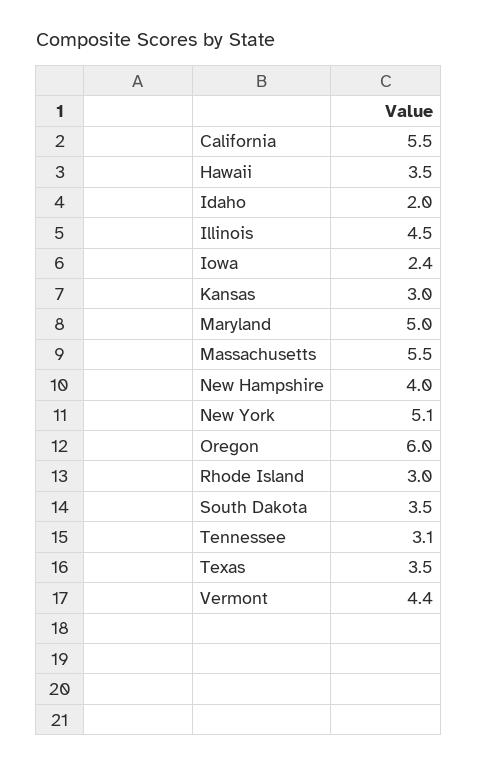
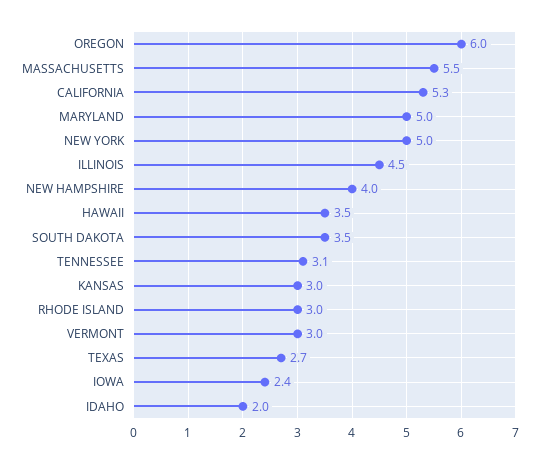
California: 5.5 -> 5.3
New York: 5.1 -> 5
Texas: 3.5 -> 2.7
Vermont: 4.4 -> 3

